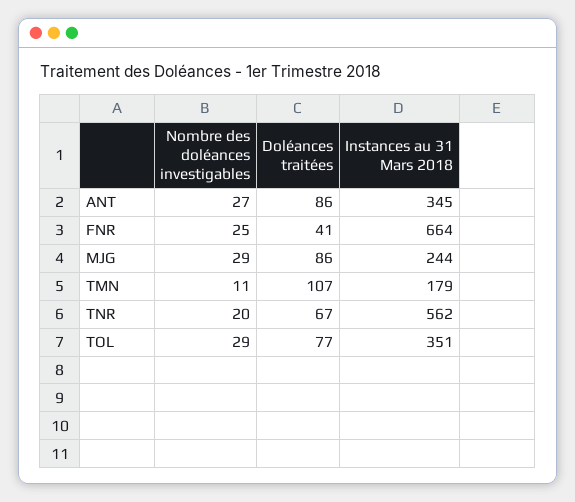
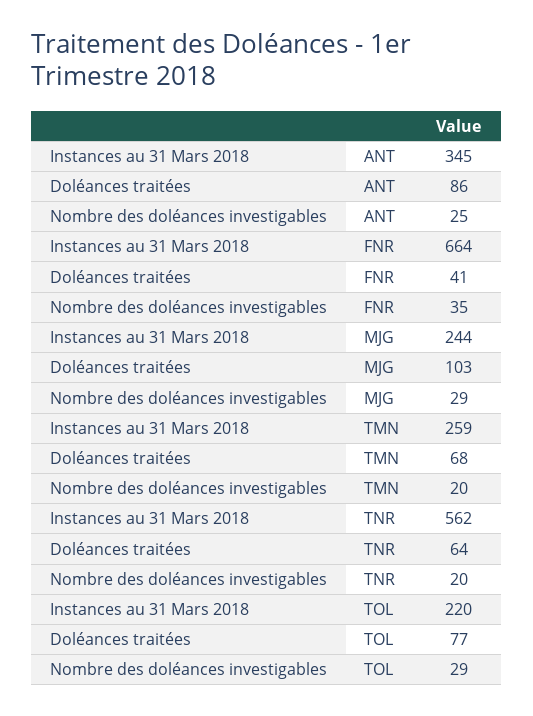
Nombre des doléances investigables, ANT: 27 -> 25
Nombre des doléances investigables, FNR: 25 -> 35
Doléances traitées, MJG: 86 -> 103
Nombre des doléances investigables, TMN: 11 -> 20
Doléances traitées, TMN: 107 -> 68
Instances au 31 Mars 2018, TMN: 179 -> 259
Doléances traitées, TNR: 67 -> 64
Instances au 31 Mars 2018, TOL: 351 -> 220

